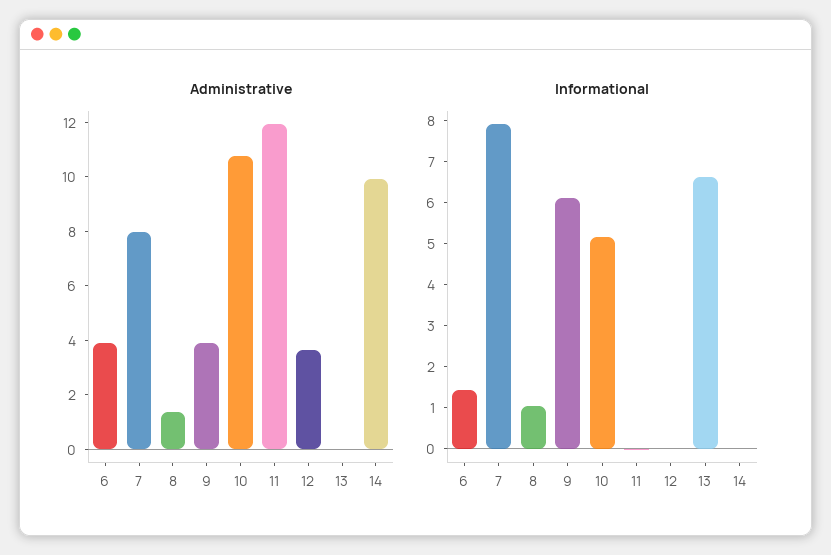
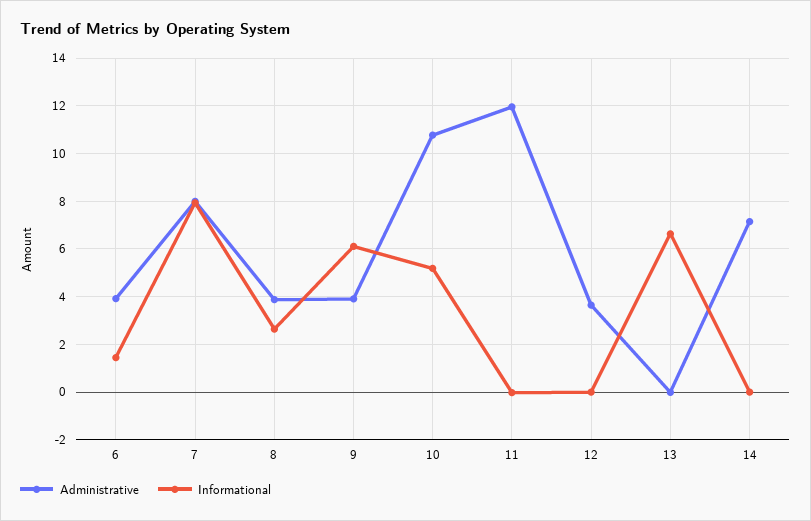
Administrative, 8: 1.5 -> 4
Administrative, 14: 10 -> 7
Informational, 8: 1 -> 2.5

